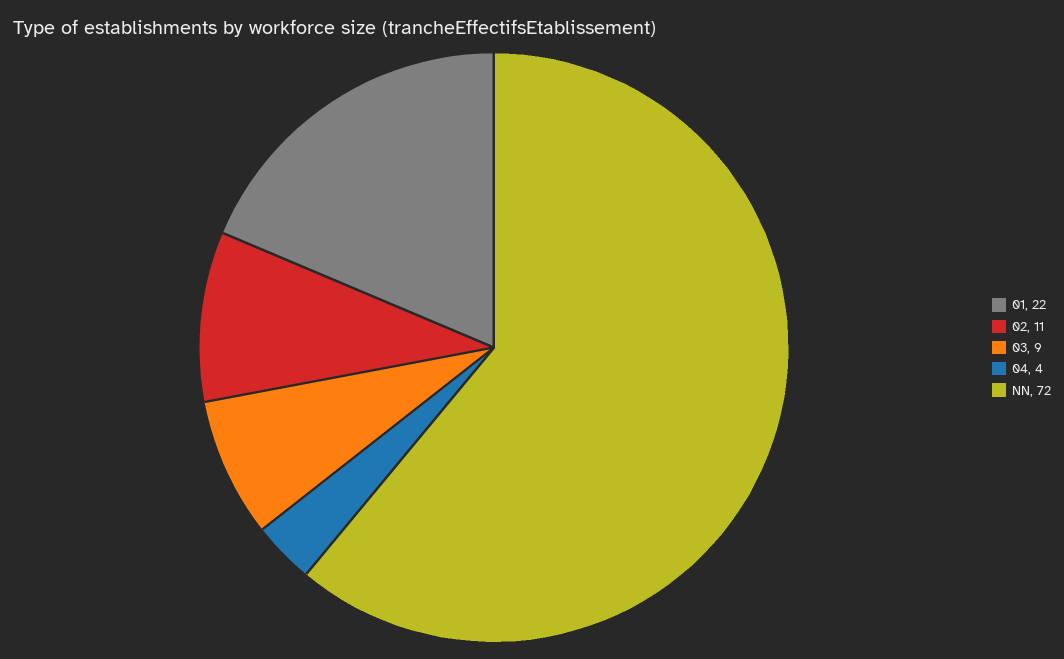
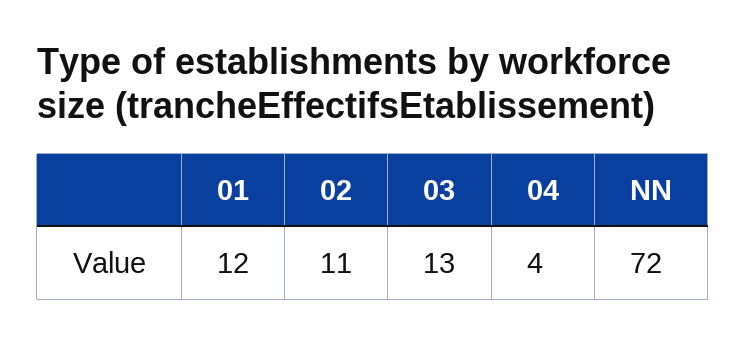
01: 22 -> 12
03: 9 -> 13

